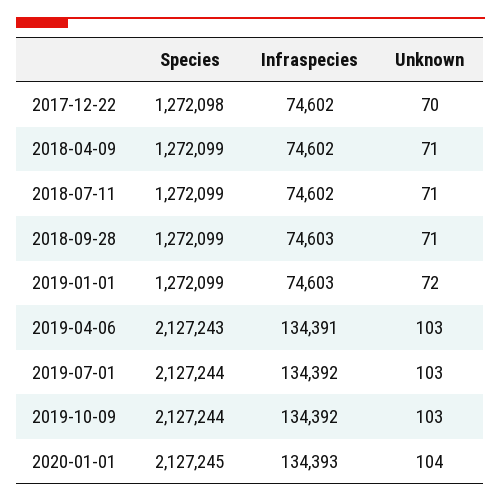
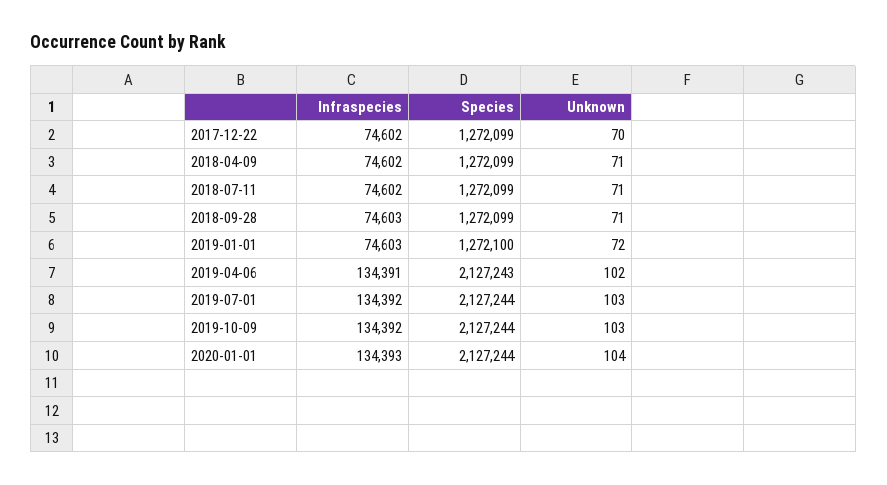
Species, 2017-12-22: 1272098 -> 1272099
Species, 2019-01-01: 1272099 -> 1272100
Unknown, 2019-04-06: 103 -> 102
Species, 2020-01-01: 2127245 -> 2127244

